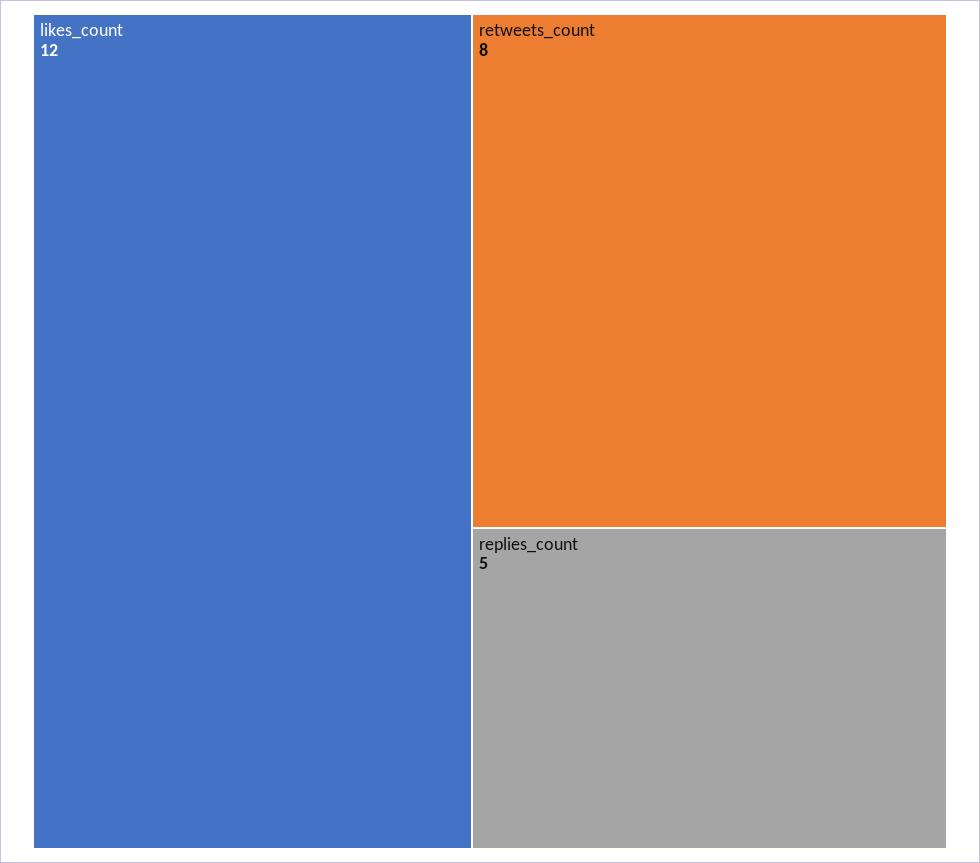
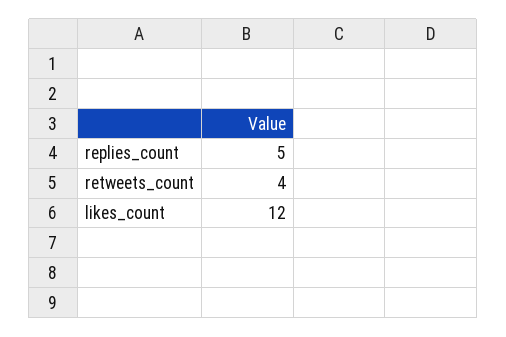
retweets_count: 8 -> 4

